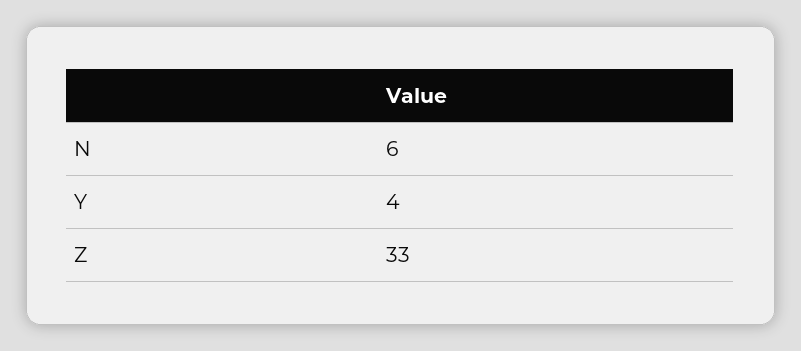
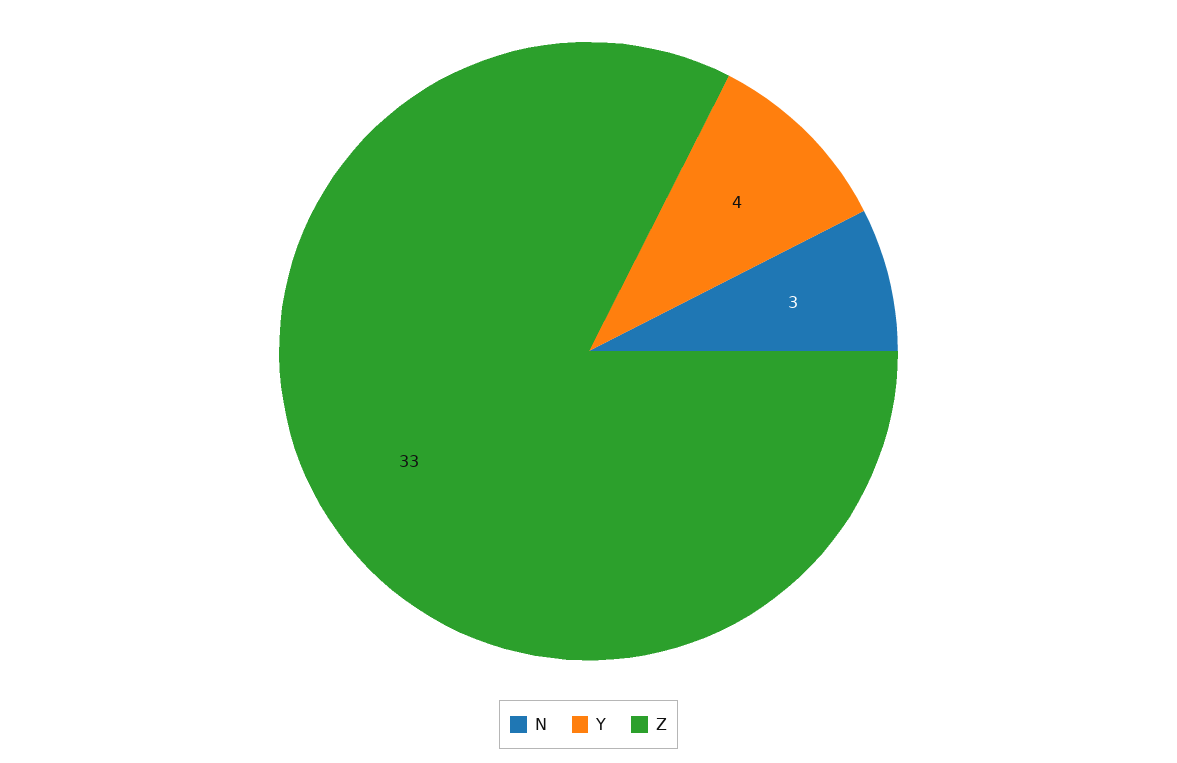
N: 6 -> 3

